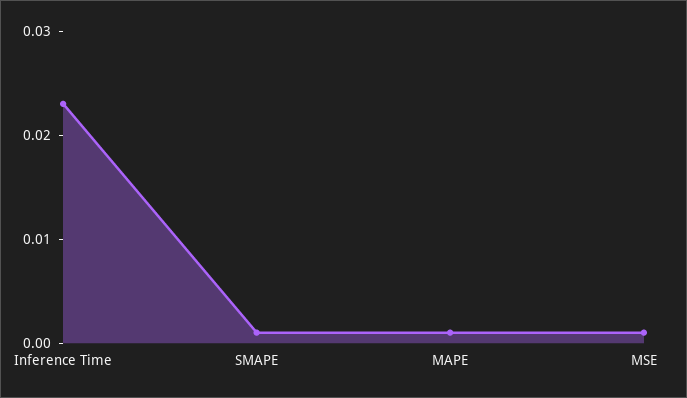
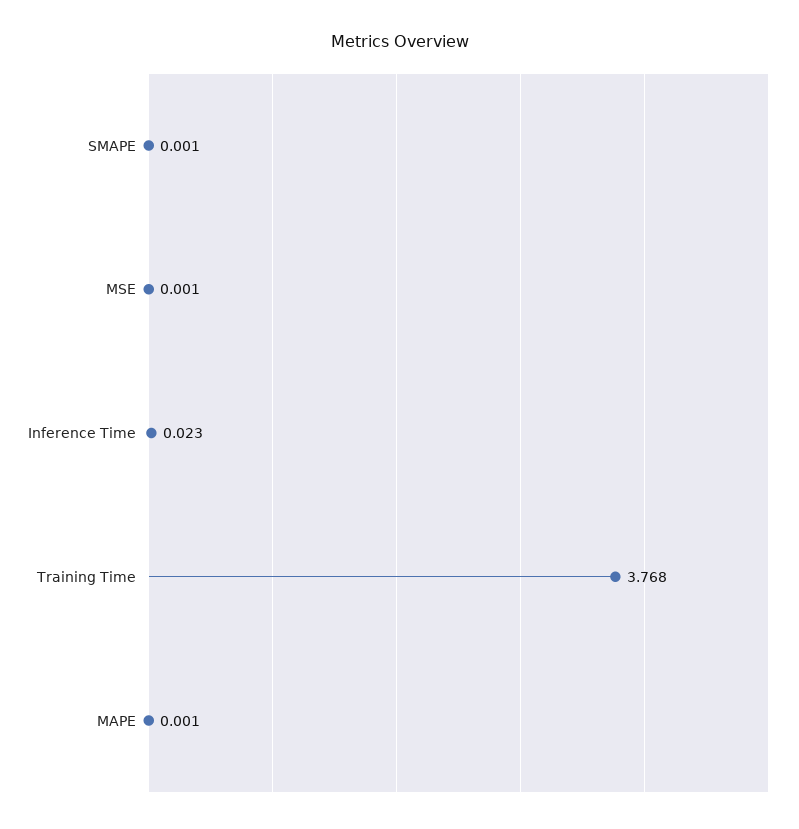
Training Time: none -> 3.768

